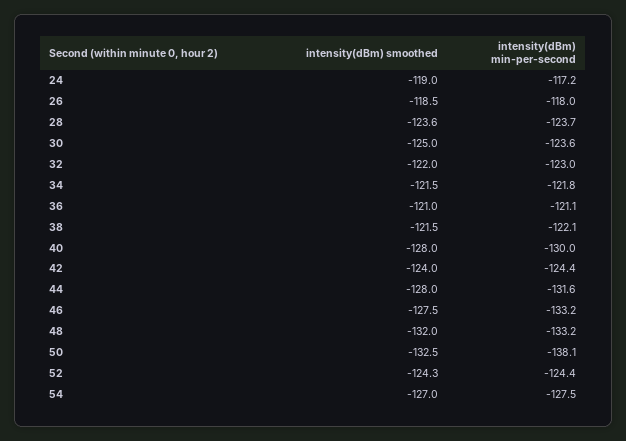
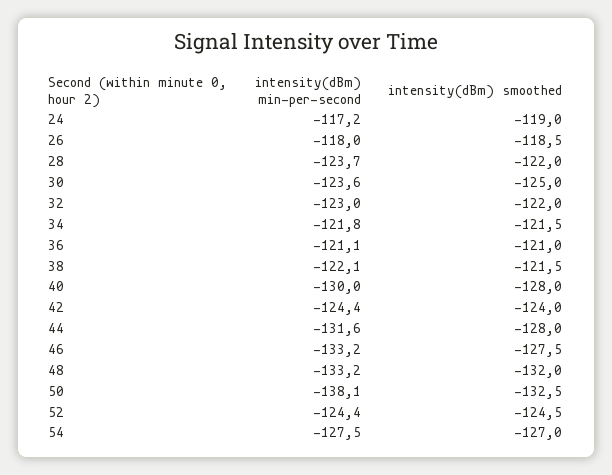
intensity(dBm) smoothed, 28: -123.6 -> -122
intensity(dBm) smoothed, 52: -124.3 -> -124.5

